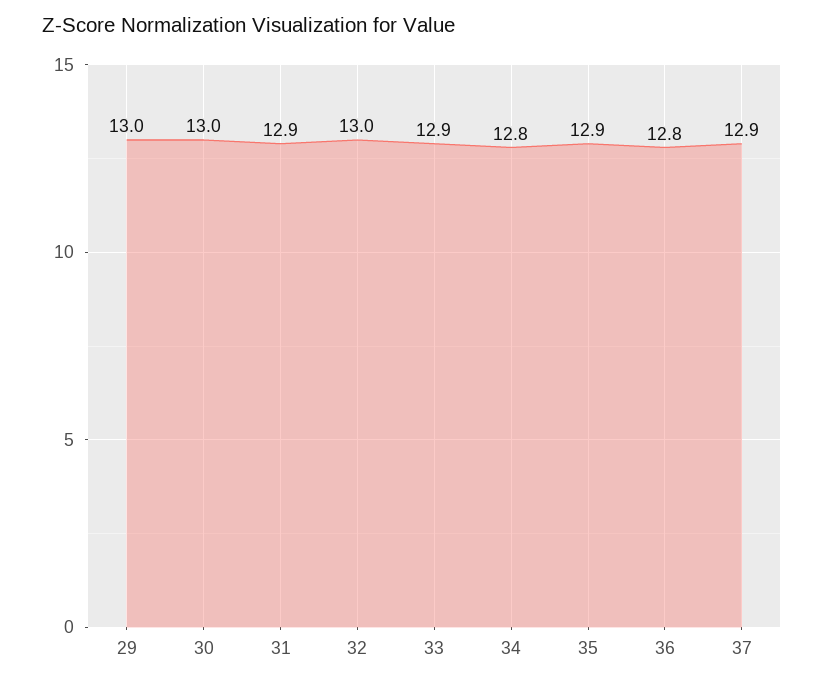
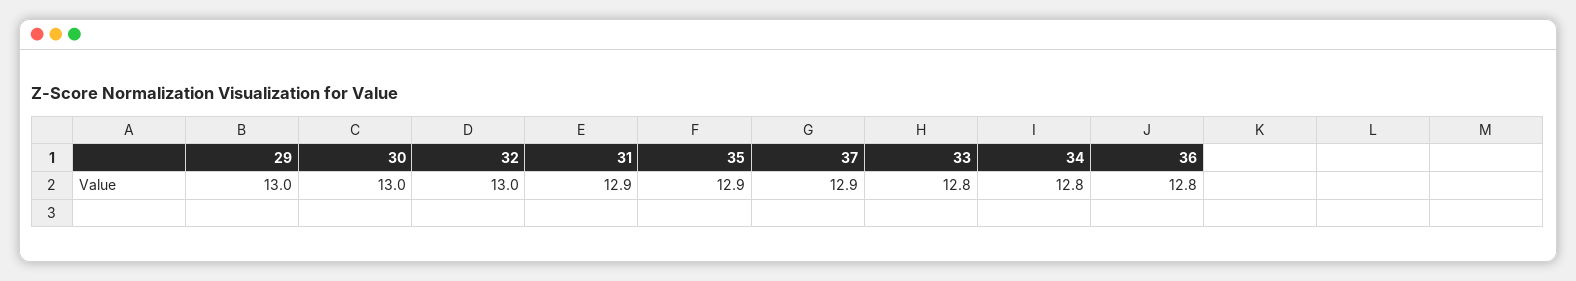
33: 12.9 -> 12.8

